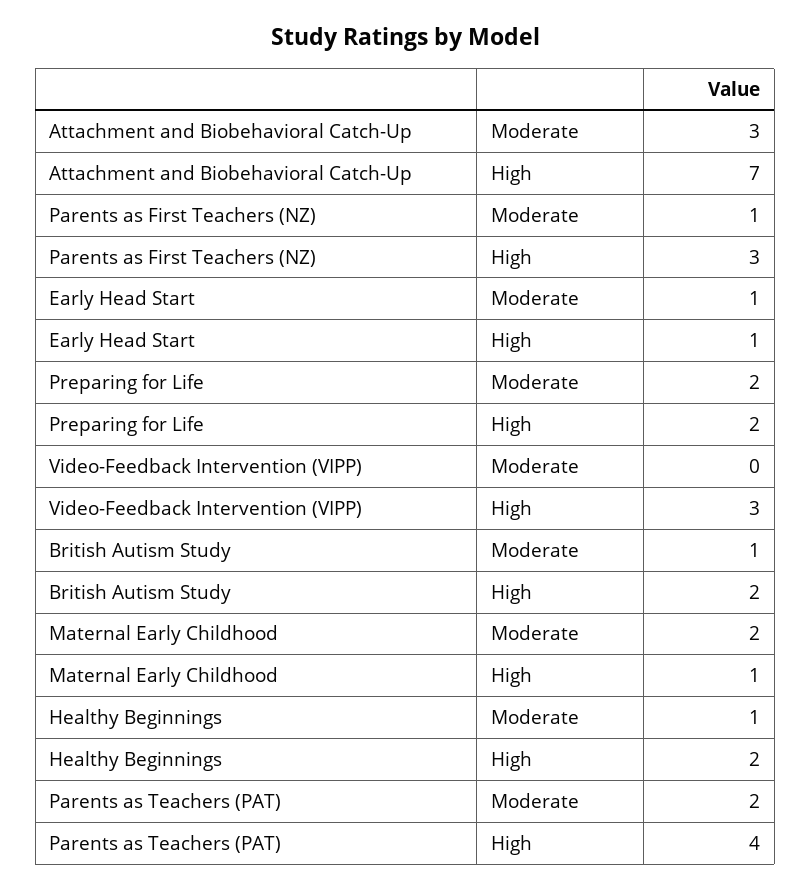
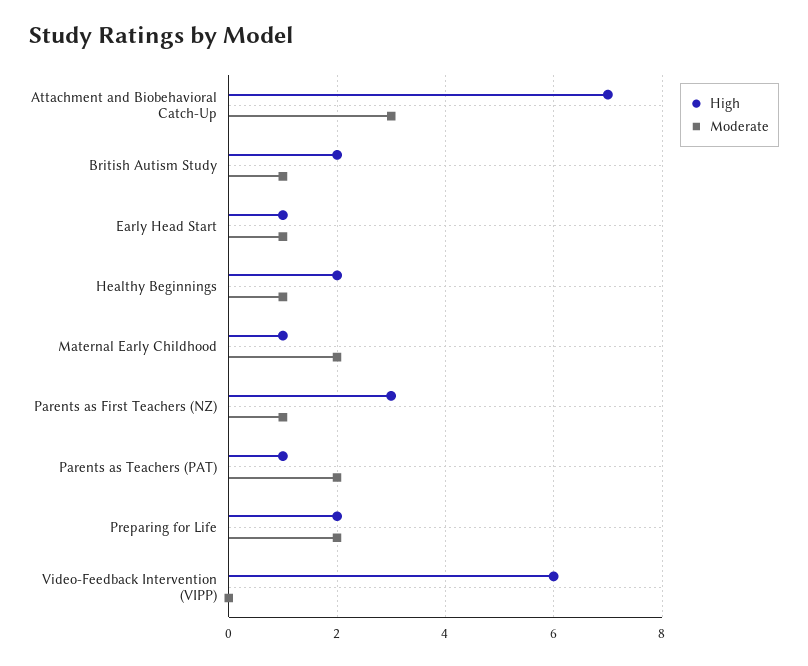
High, Video-Feedback Intervention (VIPP): 3 -> 6
High, Parents as Teachers (PAT): 4 -> 1

